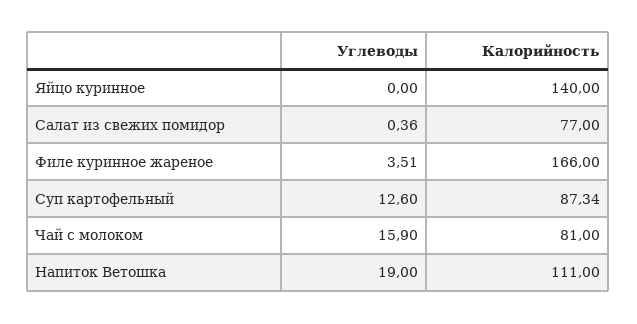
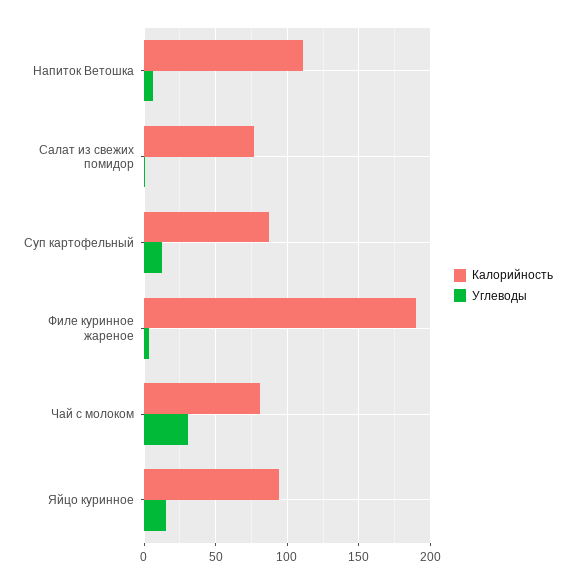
Углеводы, Яйцо куринное: 0 -> 15
Калорийность, Яйцо куринное: 140 -> 95
Калорийность, Филе куринное жареное: 166 -> 190
Углеводы, Чай с молоком: 15.9 -> 30
Углеводы, Напиток Ветошка: 19 -> 5

